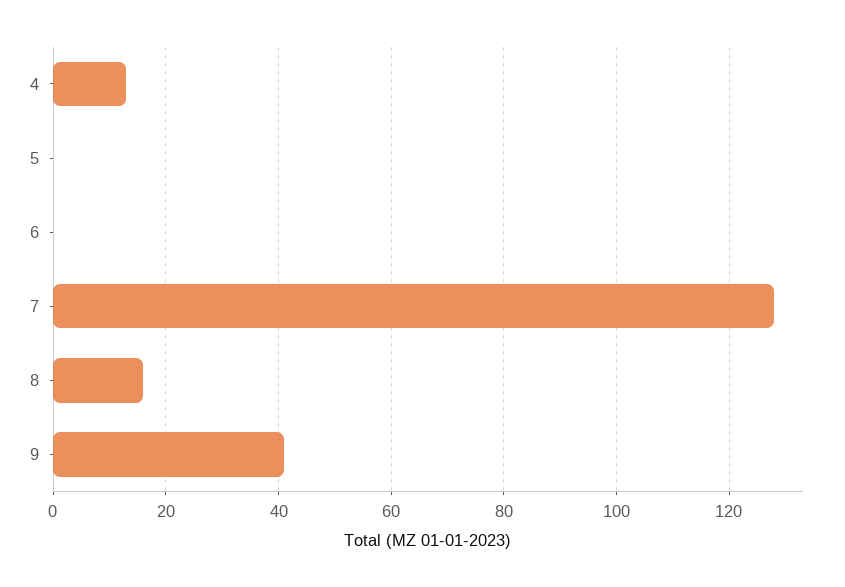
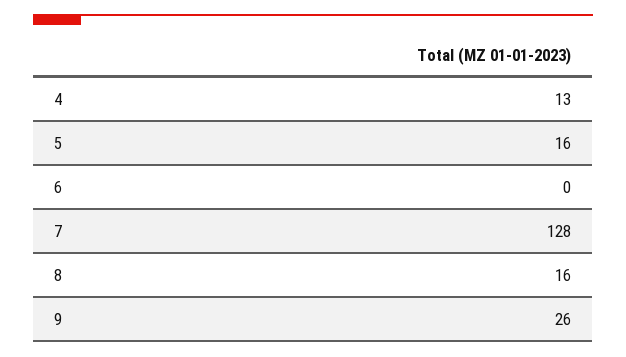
5: 0 -> 16
9: 40 -> 26

